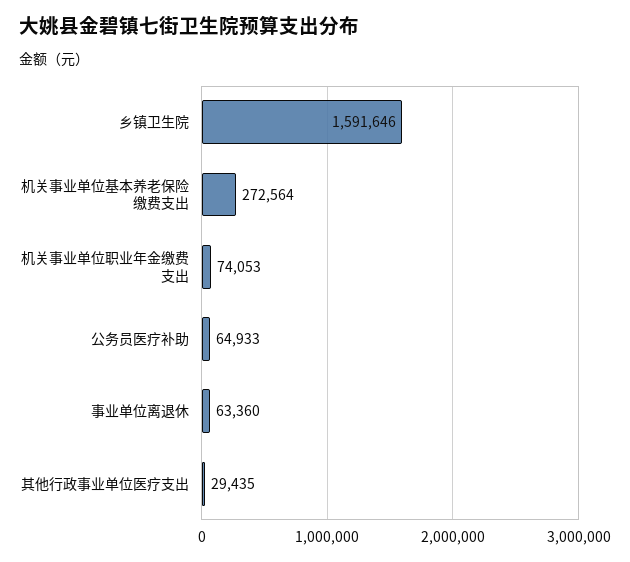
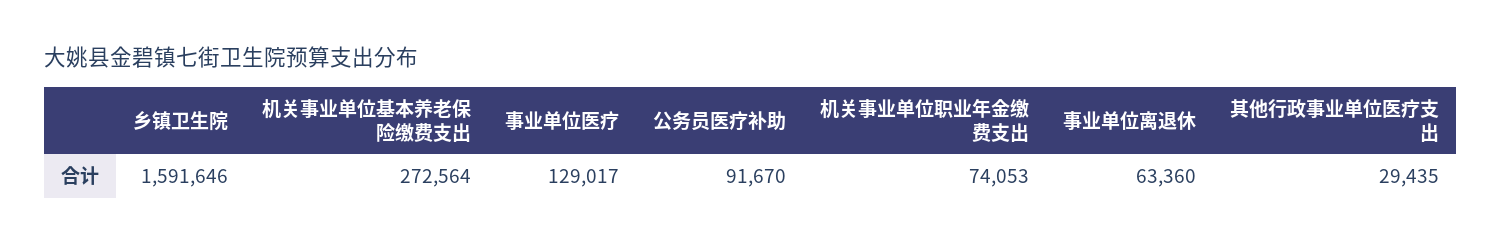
公务员医疗补助: 64933 -> 91670
事业单位医疗: none -> 129017

